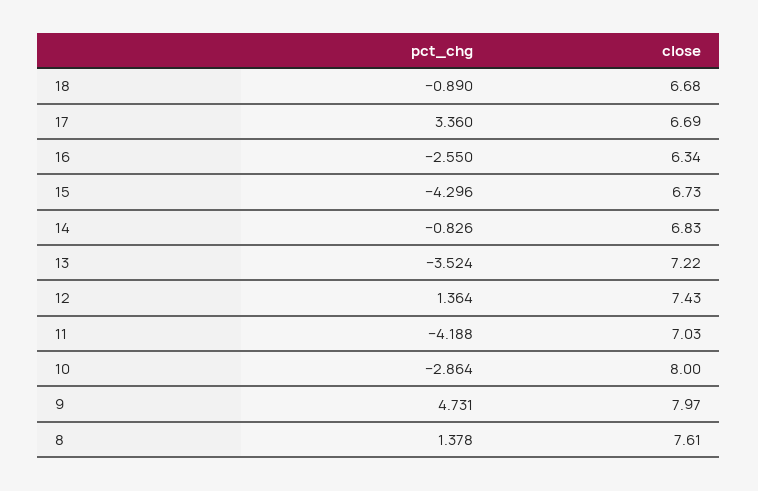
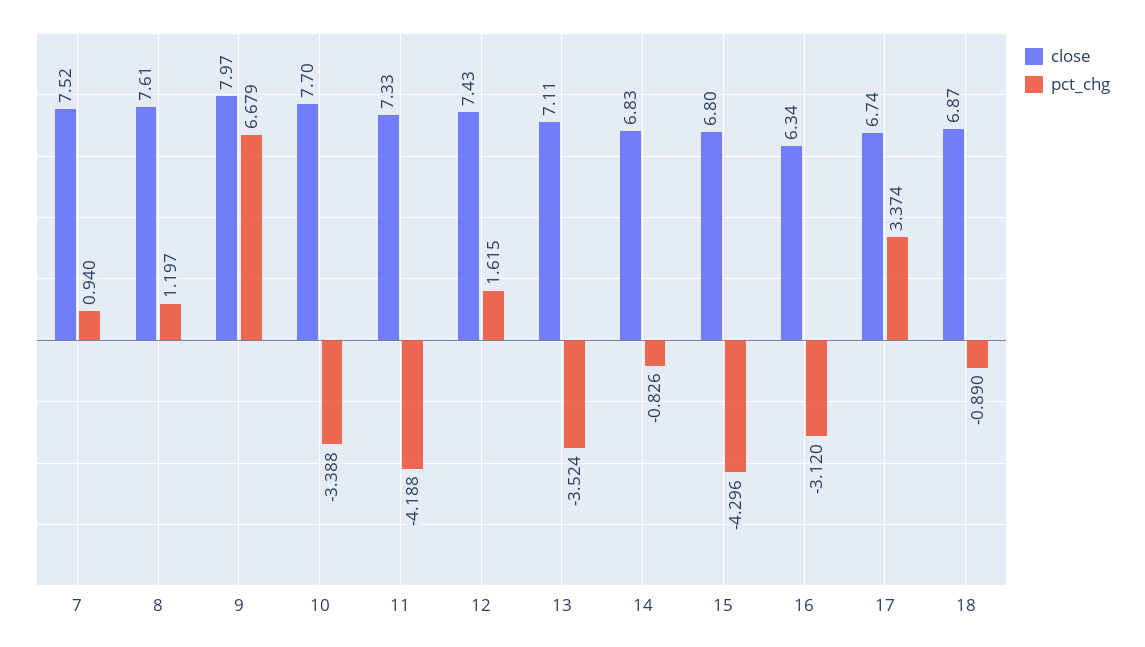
close, 18: 6.68 -> 6.87
pct_chg, 17: 3.36 -> 3.374
close, 17: 6.69 -> 6.74
pct_chg, 16: -2.55 -> -3.12
close, 15: 6.73 -> 6.8
close, 13: 7.22 -> 7.11
pct_chg, 12: 1.364 -> 1.615
close, 11: 7.03 -> 7.33
pct_chg, 10: -2.864 -> -3.388
close, 10: 8 -> 7.7
pct_chg, 9: 4.731 -> 6.679
pct_chg, 8: 1.378 -> 1.197
close, 7: none -> 7.52
pct_chg, 7: none -> 0.94

